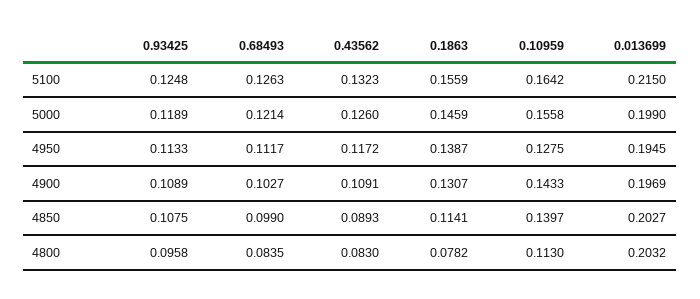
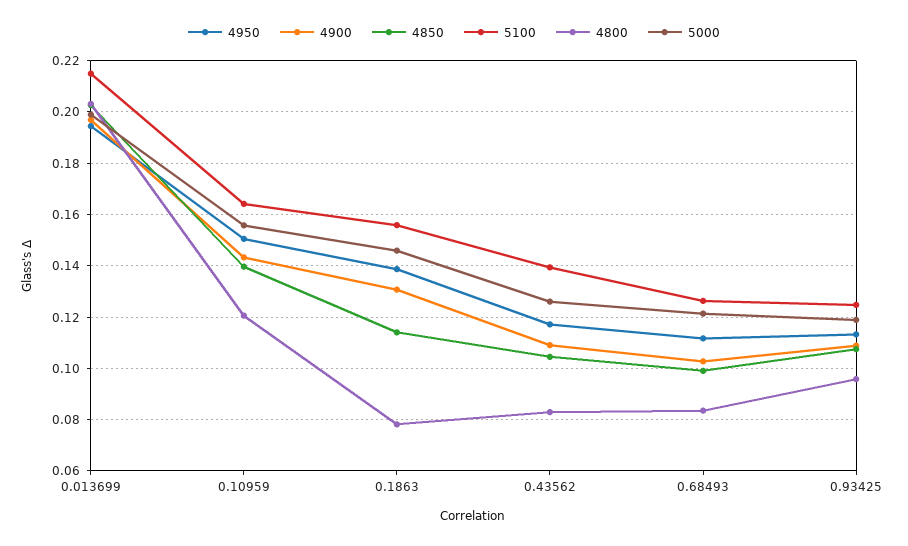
5100, 0.43562: 0.1323 -> 0.14
4950, 0.10959: 0.1275 -> 0.15
4850, 0.43562: 0.0893 -> 0.105
4800, 0.10959: 0.113 -> 0.12

